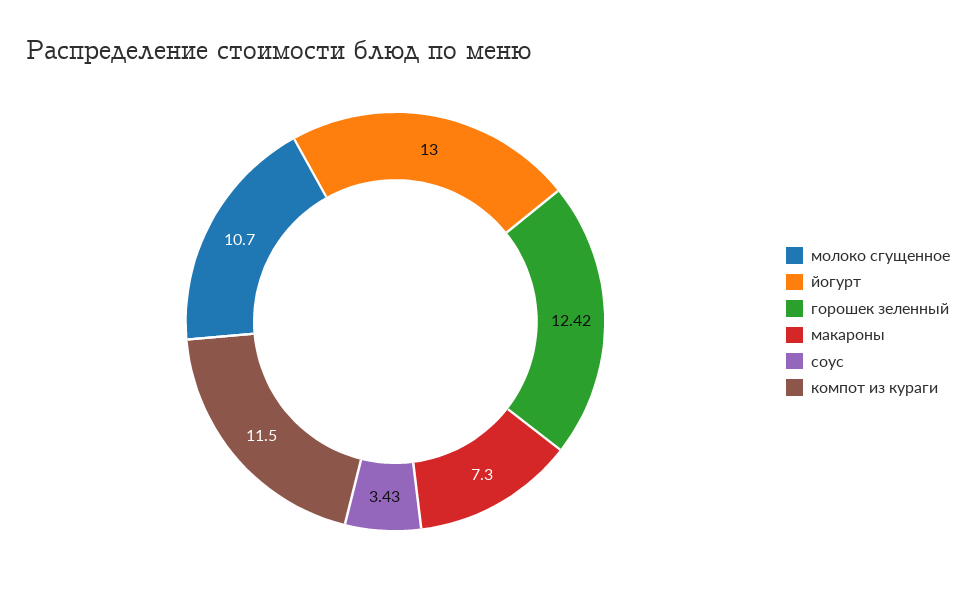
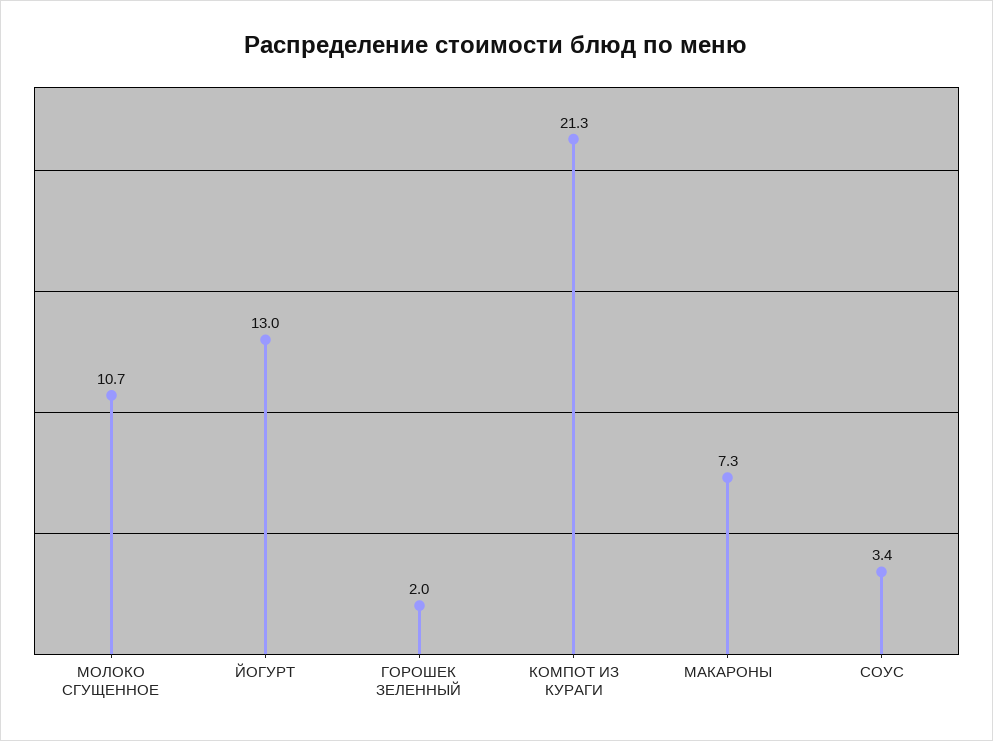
горошек зеленный: 12.42 -> 2
компот из кураги: 11.5 -> 21.3

